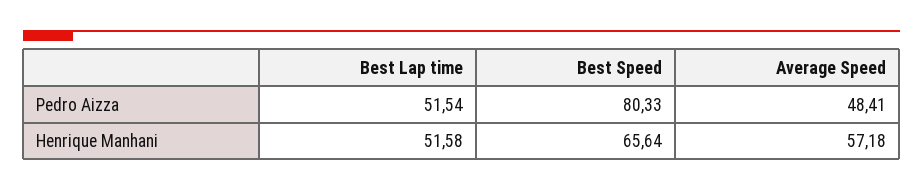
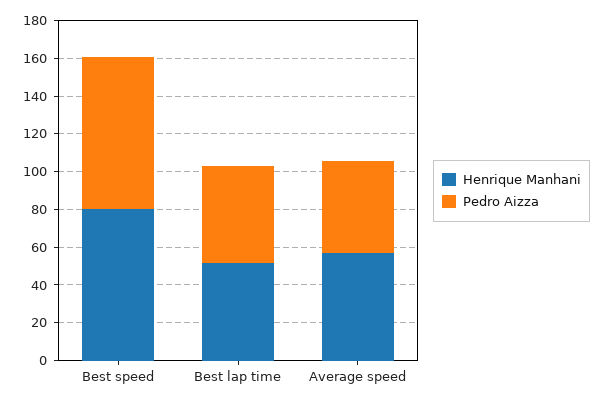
Henrique Manhani, Best Speed: 65.64 -> 80

